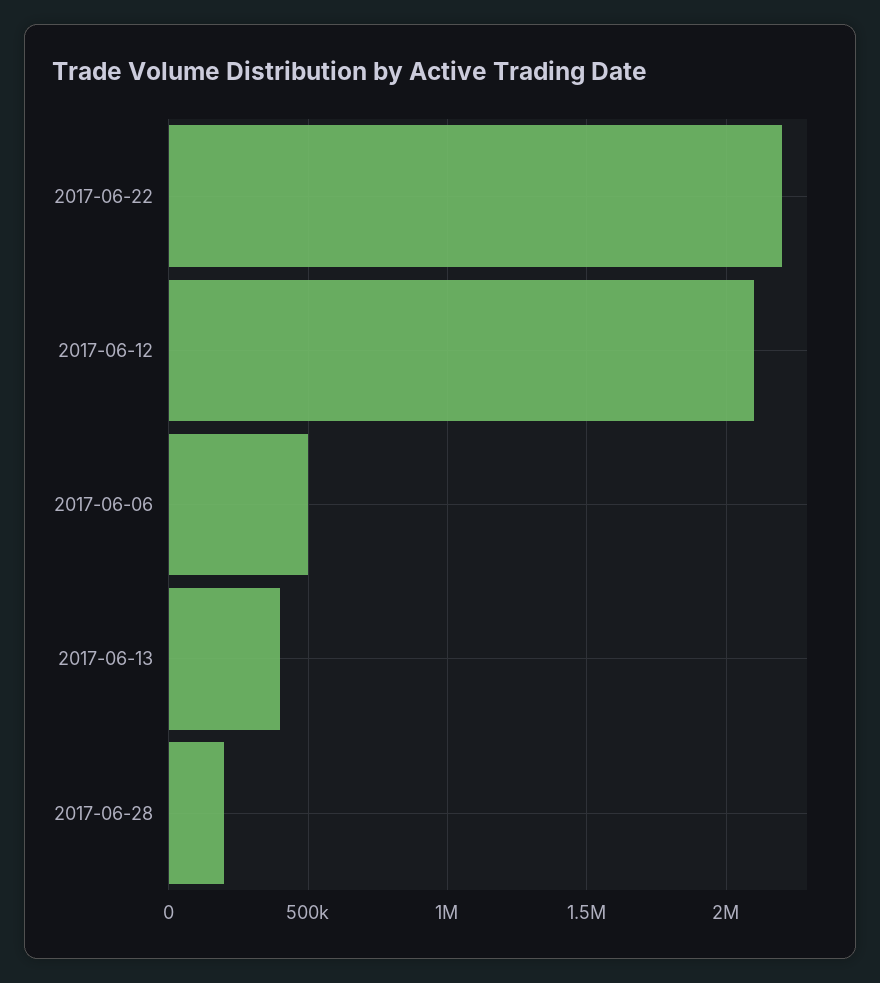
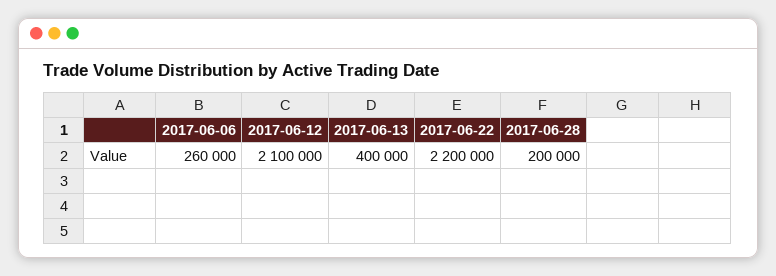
2017-06-06: 500000 -> 260000

